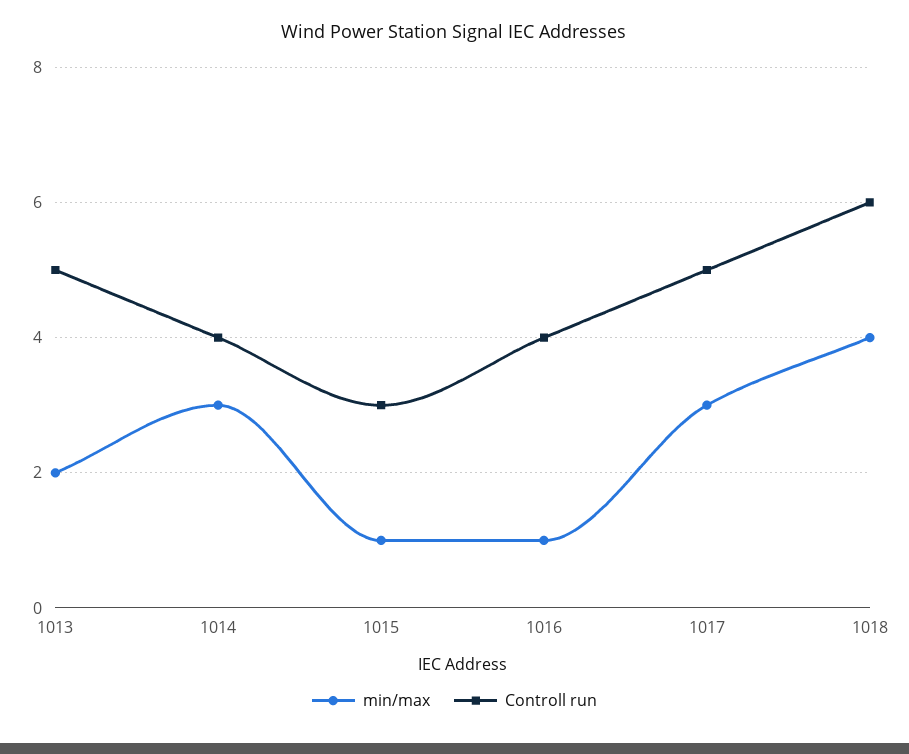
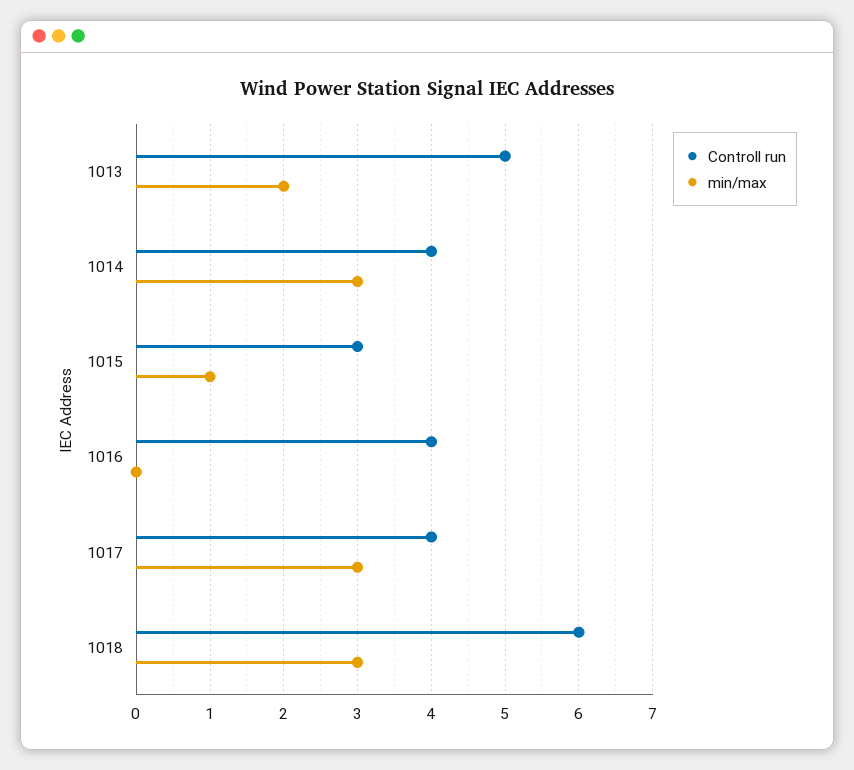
min/max, 1016: 1 -> 0
Controll run, 1017: 5 -> 4
min/max, 1018: 4 -> 3

